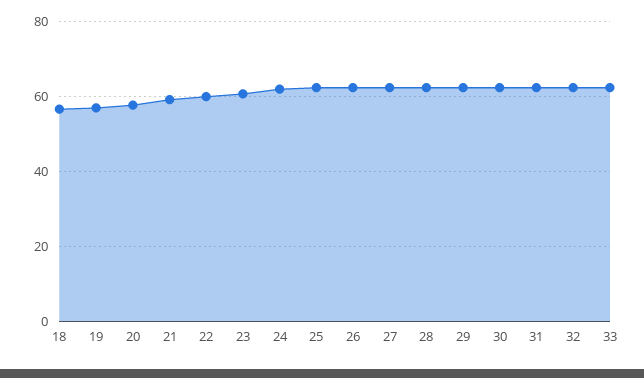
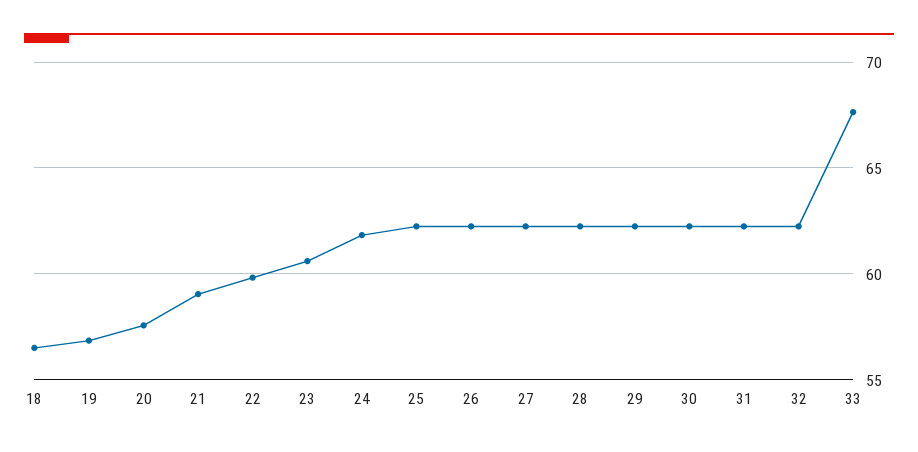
33: 62 -> 67.5

